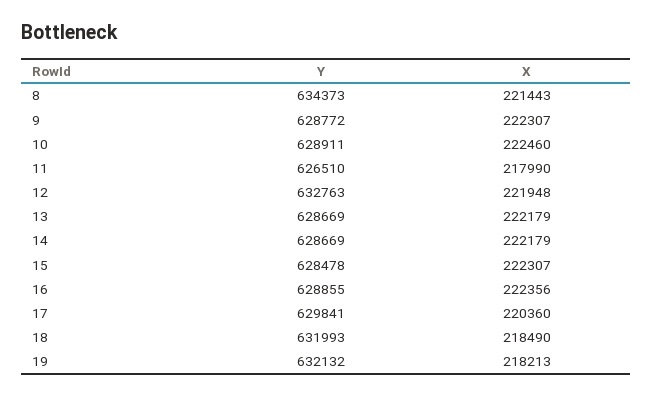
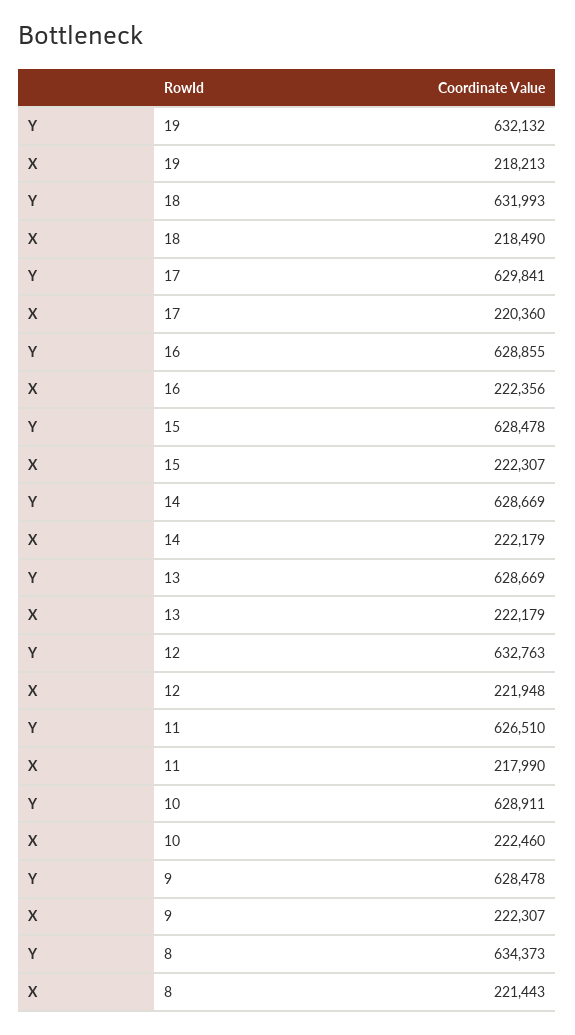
Y, 9: 628772 -> 628478

